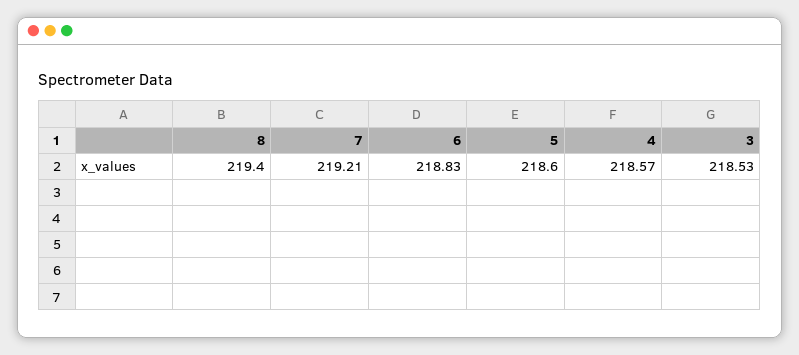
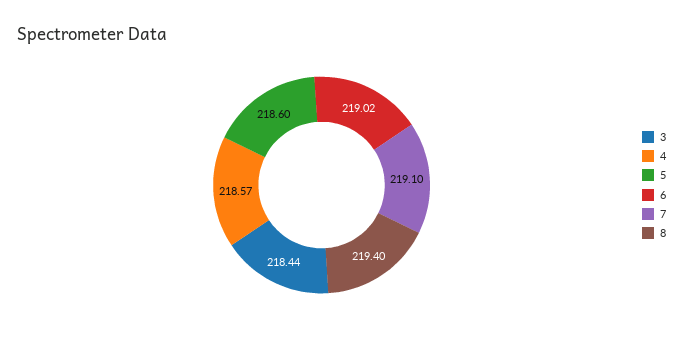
7: 219.21 -> 219.1
6: 218.83 -> 219.02
3: 218.53 -> 218.44

